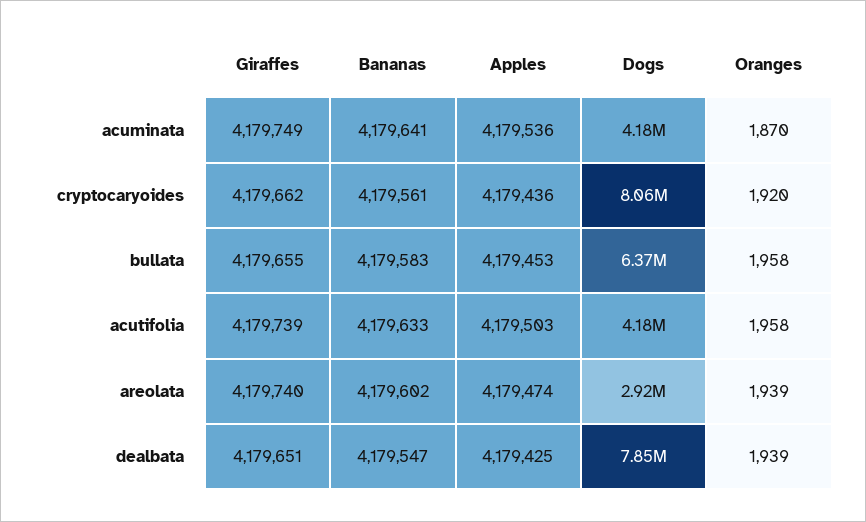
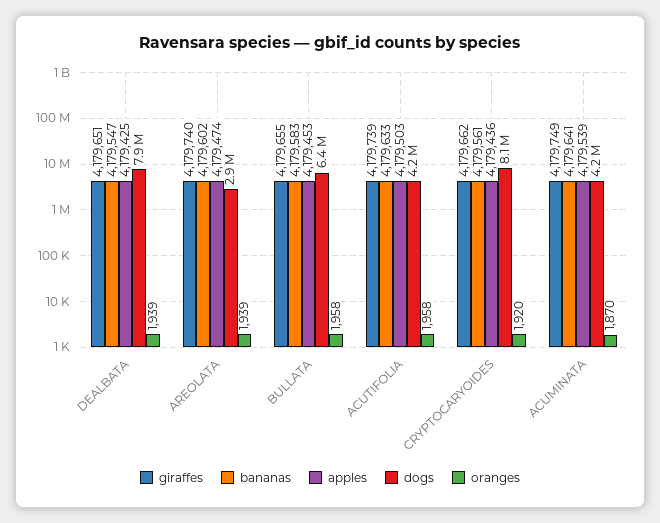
Apples, acuminata: 4179536 -> 4179539

